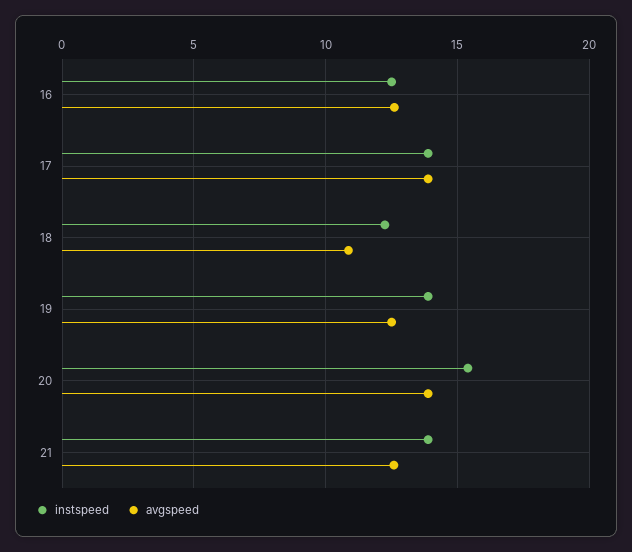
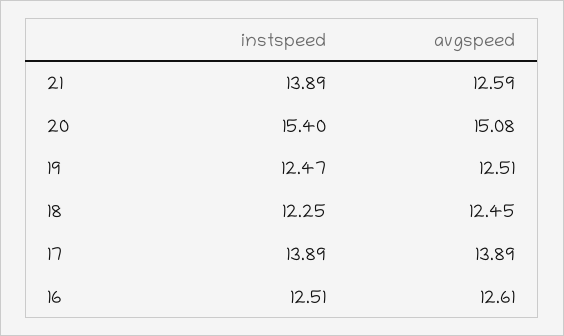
avgspeed, 18: 11 -> 12.45
instspeed, 19: 14 -> 12.47
avgspeed, 20: 14 -> 15.08

